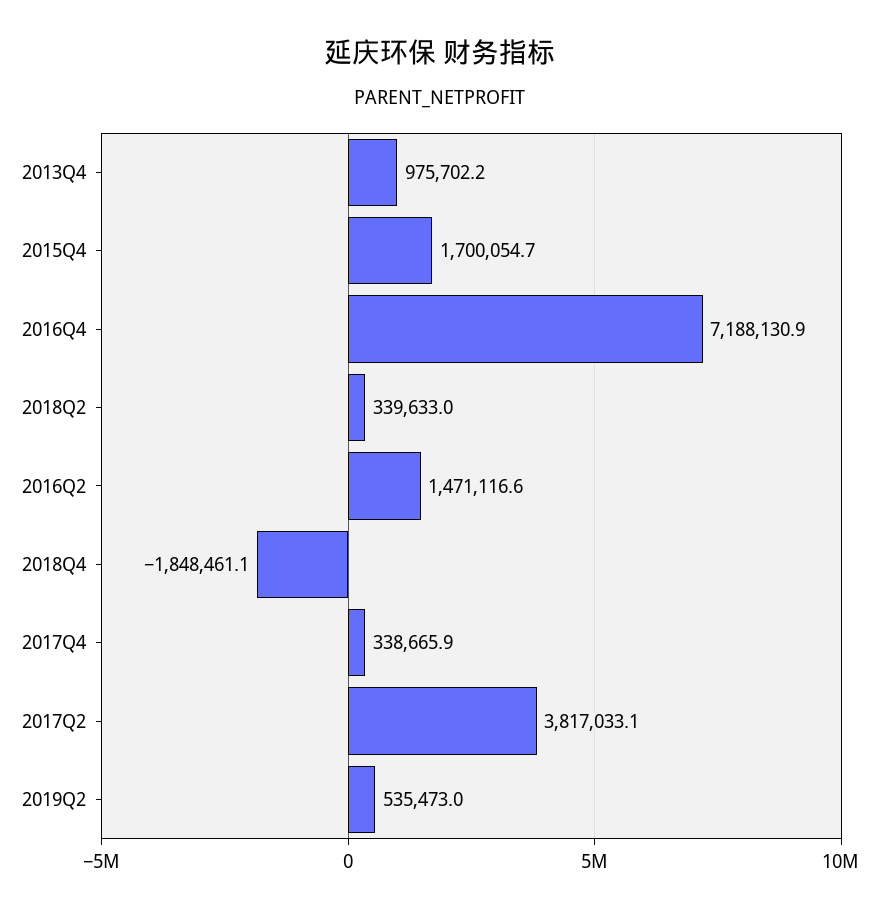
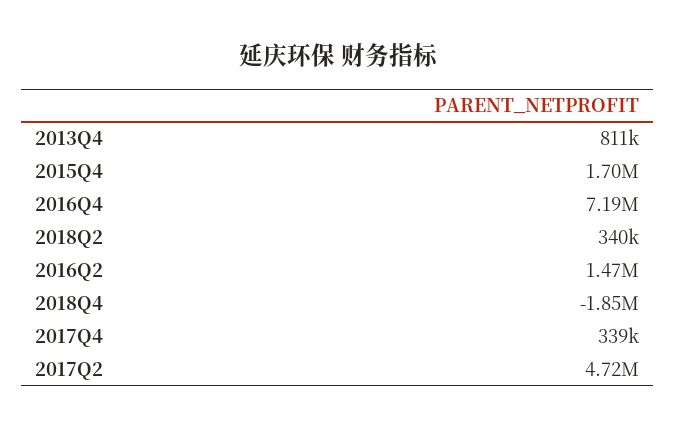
2013Q4: 975702.2 -> 811000
2017Q2: 3817033.1 -> 4720000
2019Q2: 535473 -> none

